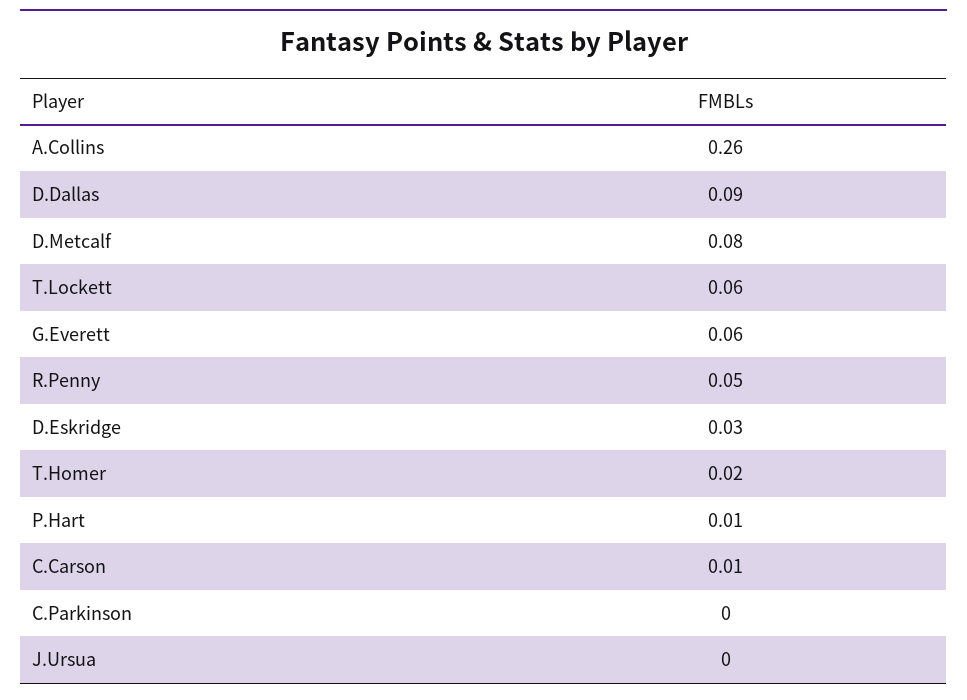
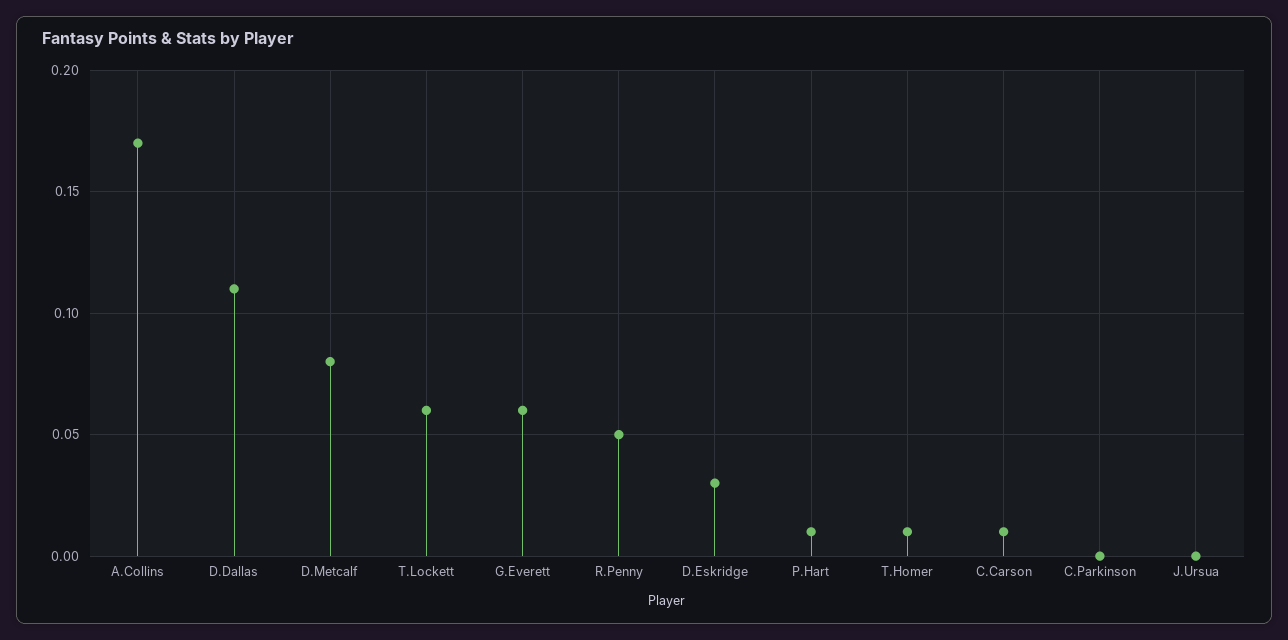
A.Collins: 0.26 -> 0.17
D.Dallas: 0.09 -> 0.11
T.Homer: 0.02 -> 0.01

